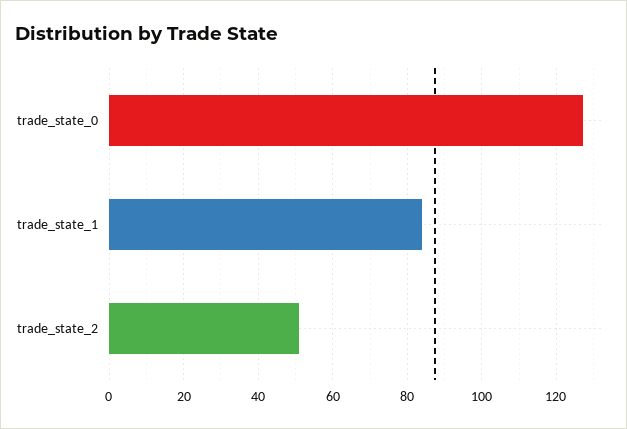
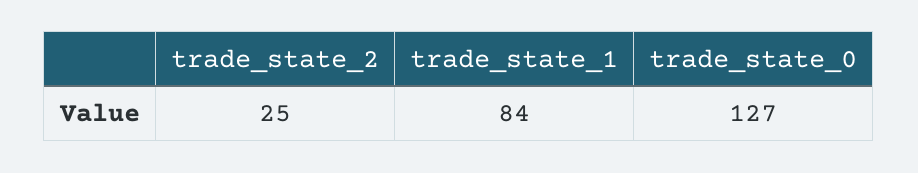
trade_state_2: 50 -> 25

